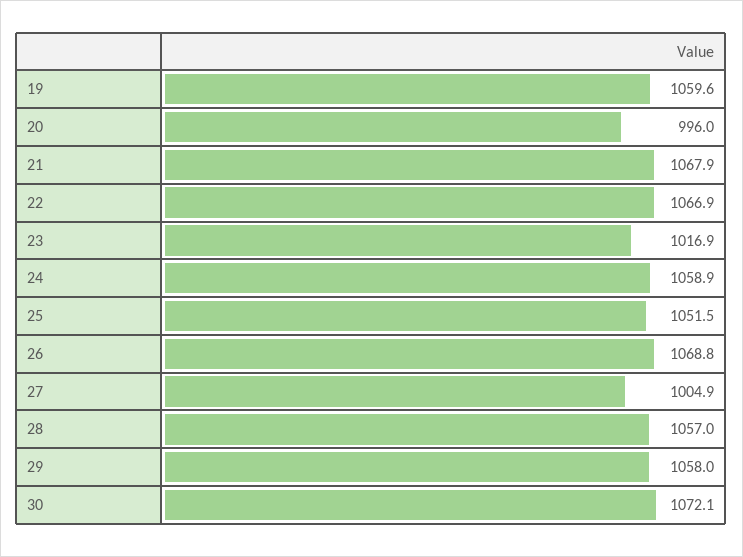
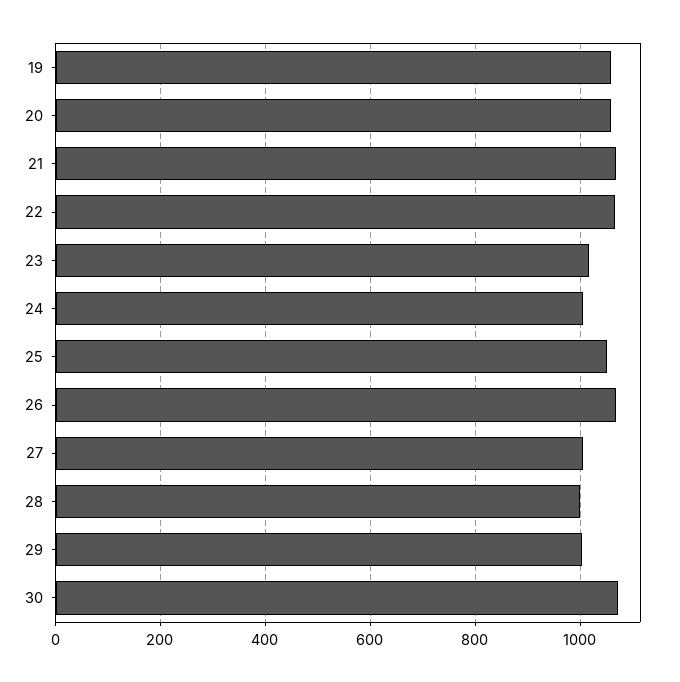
20: 996 -> 1060
24: 1058.9 -> 1000
28: 1057 -> 1000
29: 1058 -> 1000

